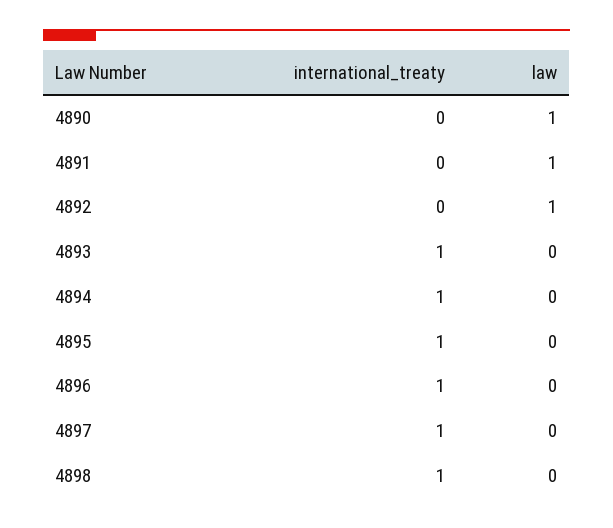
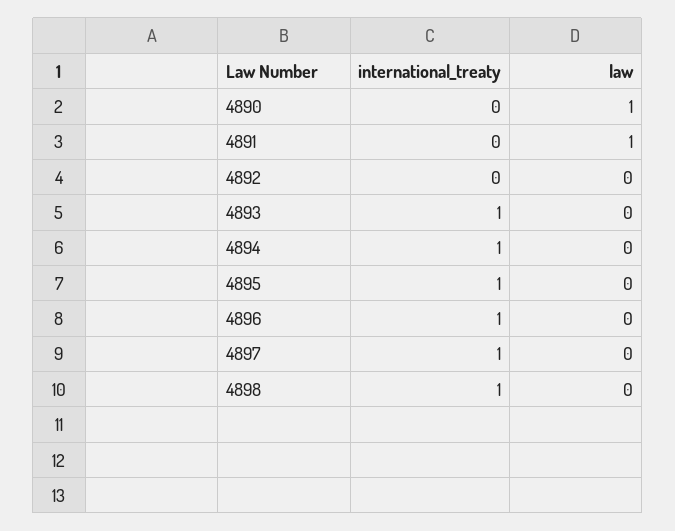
law, 4892: 1 -> 0

